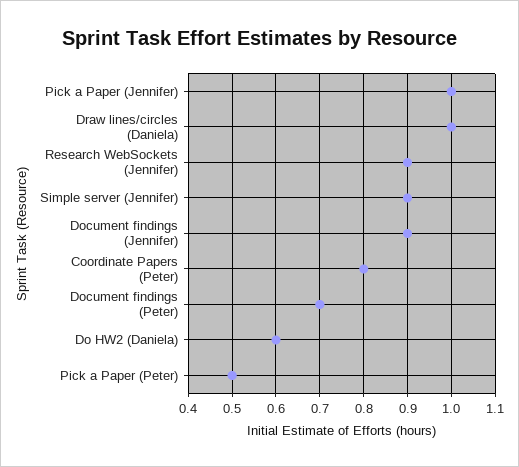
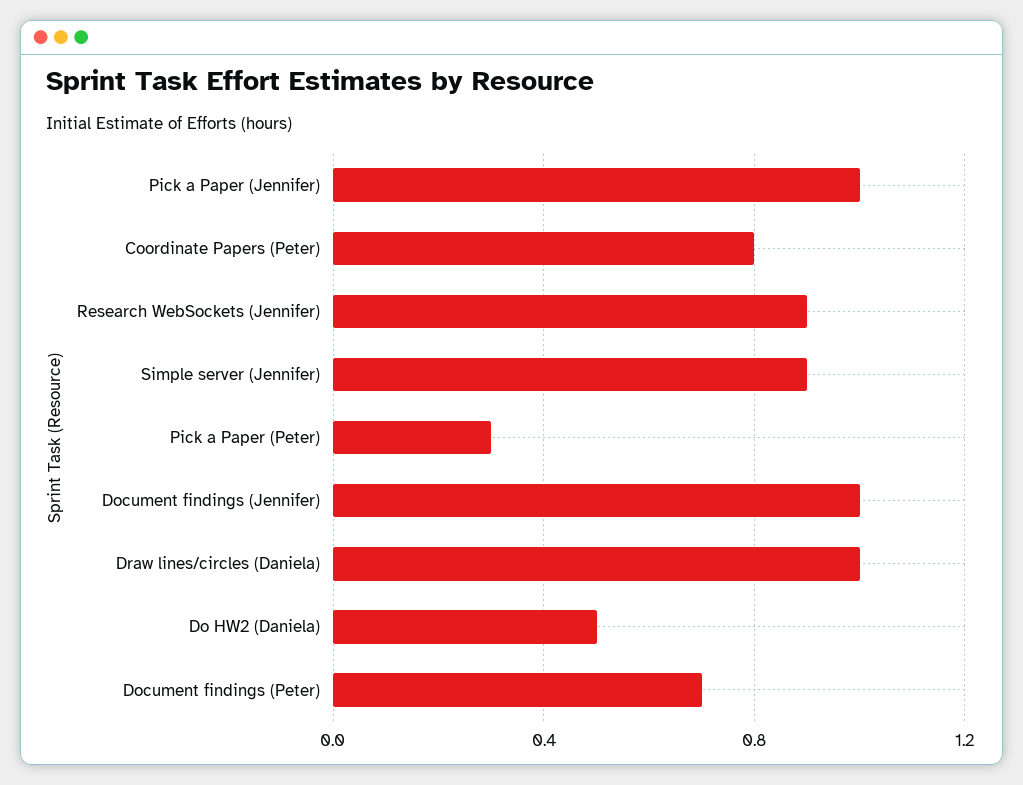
Document findings (Jennifer): 0.9 -> 1
Do HW2 (Daniela): 0.6 -> 0.5
Pick a Paper (Peter): 0.5 -> 0.3

